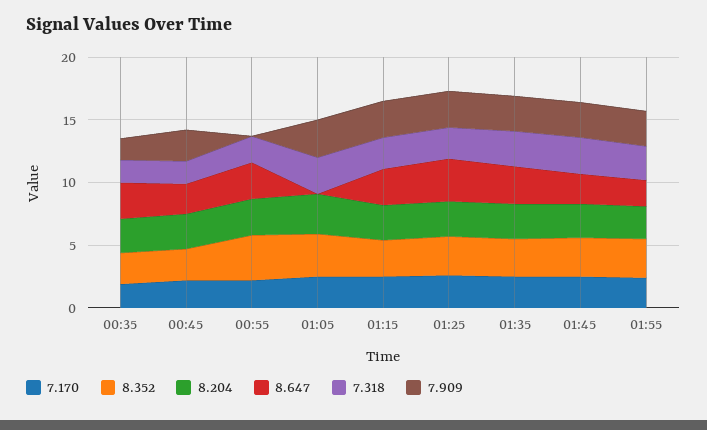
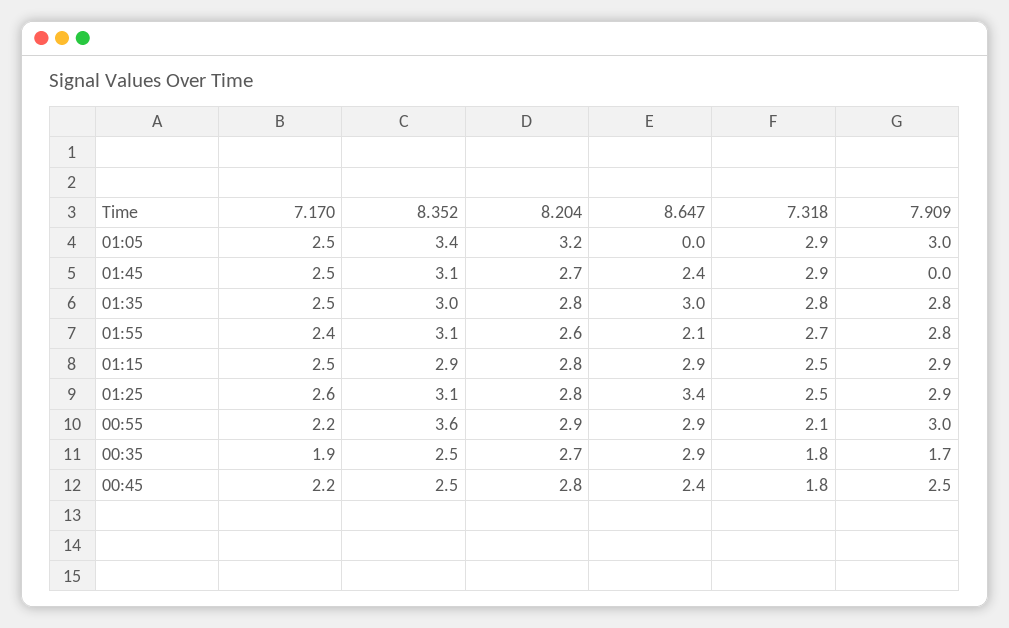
7.909, 00:55: 0 -> 3
7.909, 01:45: 3 -> 0

